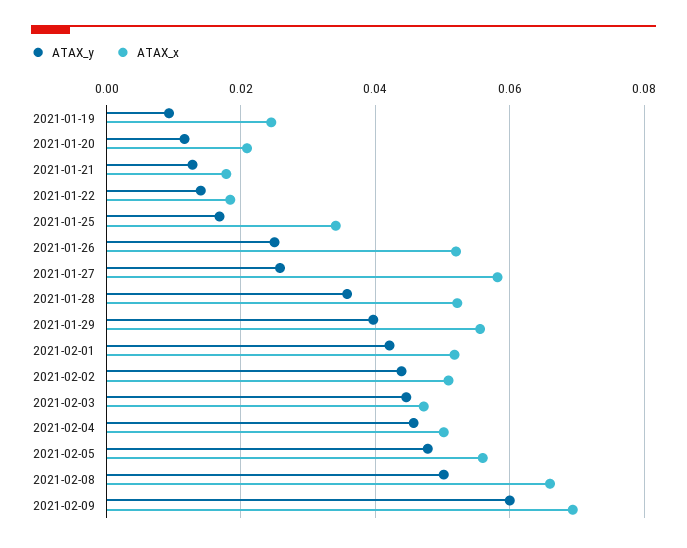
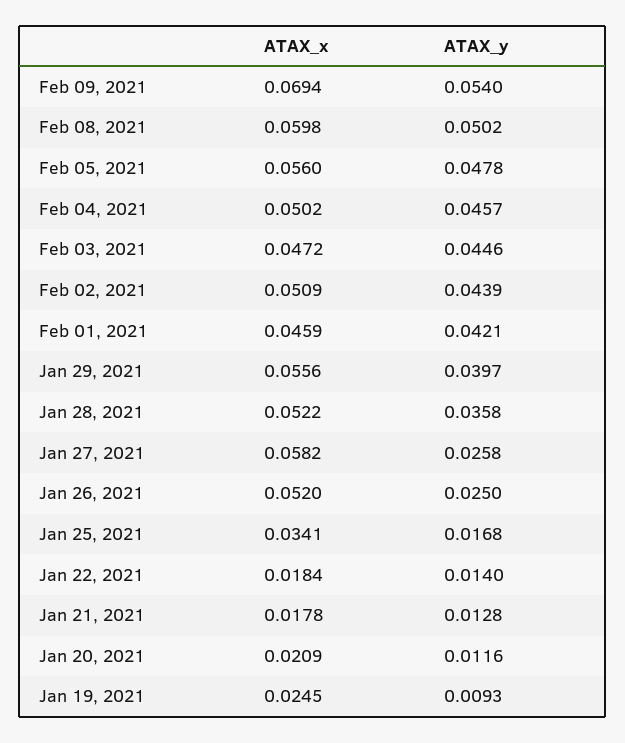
ATAX_x, 2021-02-01: 0.052 -> 0.0459
ATAX_x, 2021-02-08: 0.066 -> 0.0598
ATAX_y, 2021-02-09: 0.06 -> 0.054

